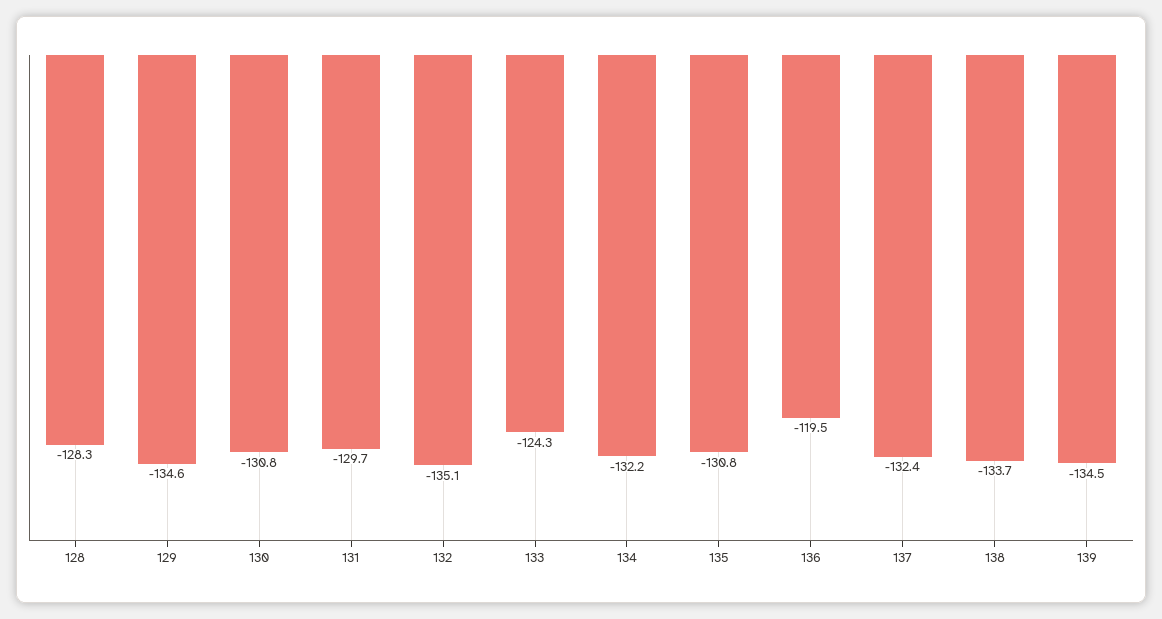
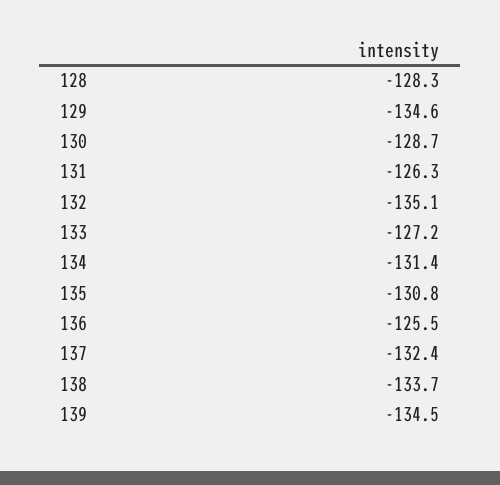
130: -130.8 -> -128.7
131: -129.7 -> -126.3
133: -124.3 -> -127.2
134: -132.2 -> -131.4
136: -119.5 -> -125.5

